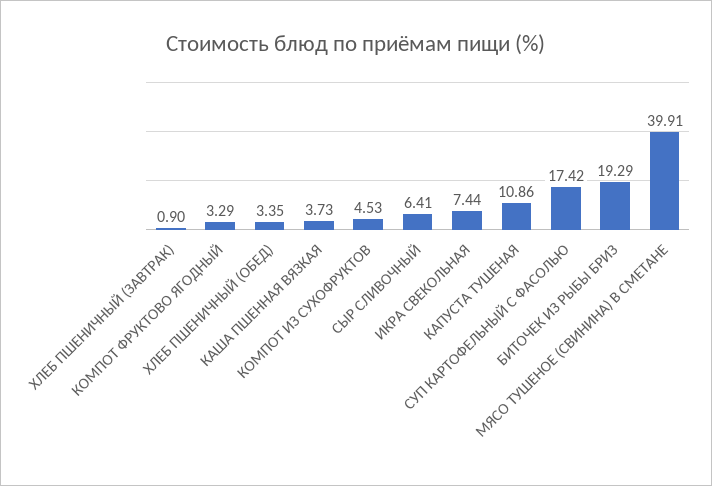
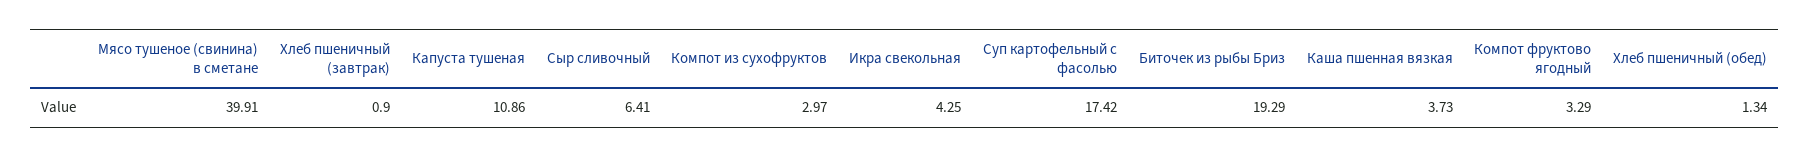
ХЛЕБ ПШЕНИЧНЫЙ (ОБЕД): 3.35 -> 1.34
КОМПОТ ИЗ СУХОФРУКТОВ: 4.53 -> 2.97
ИКРА СВЕКОЛЬНАЯ: 7.44 -> 4.25

